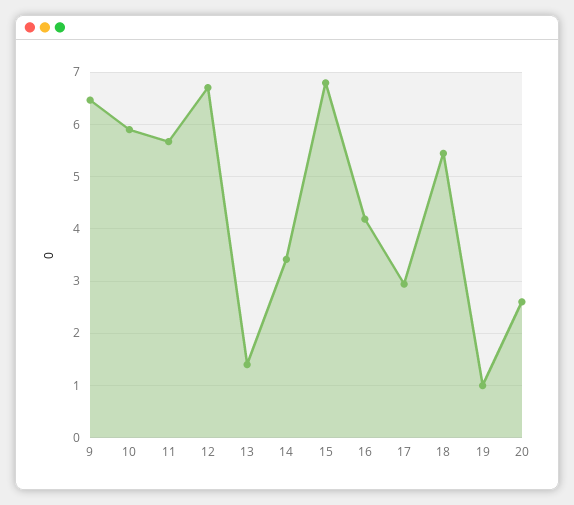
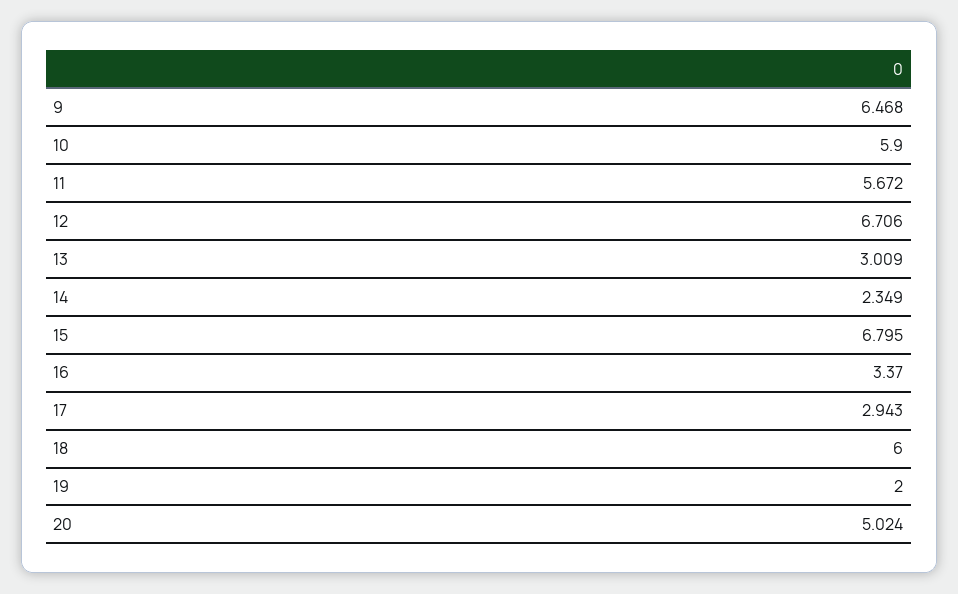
13: 1.4 -> 3.009
14: 3.4 -> 2.349
16: 4.2 -> 3.37
18: 5.4 -> 6
19: 1 -> 2
20: 2.6 -> 5.024

